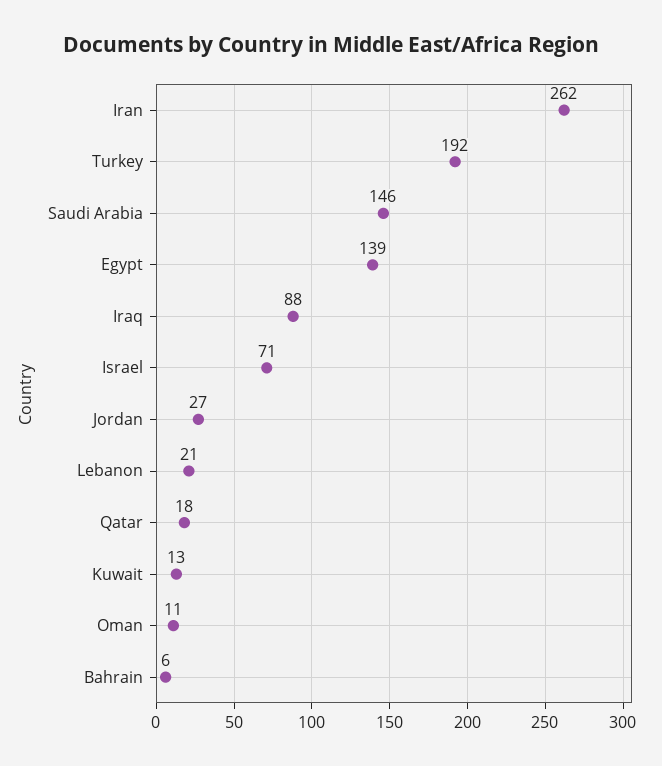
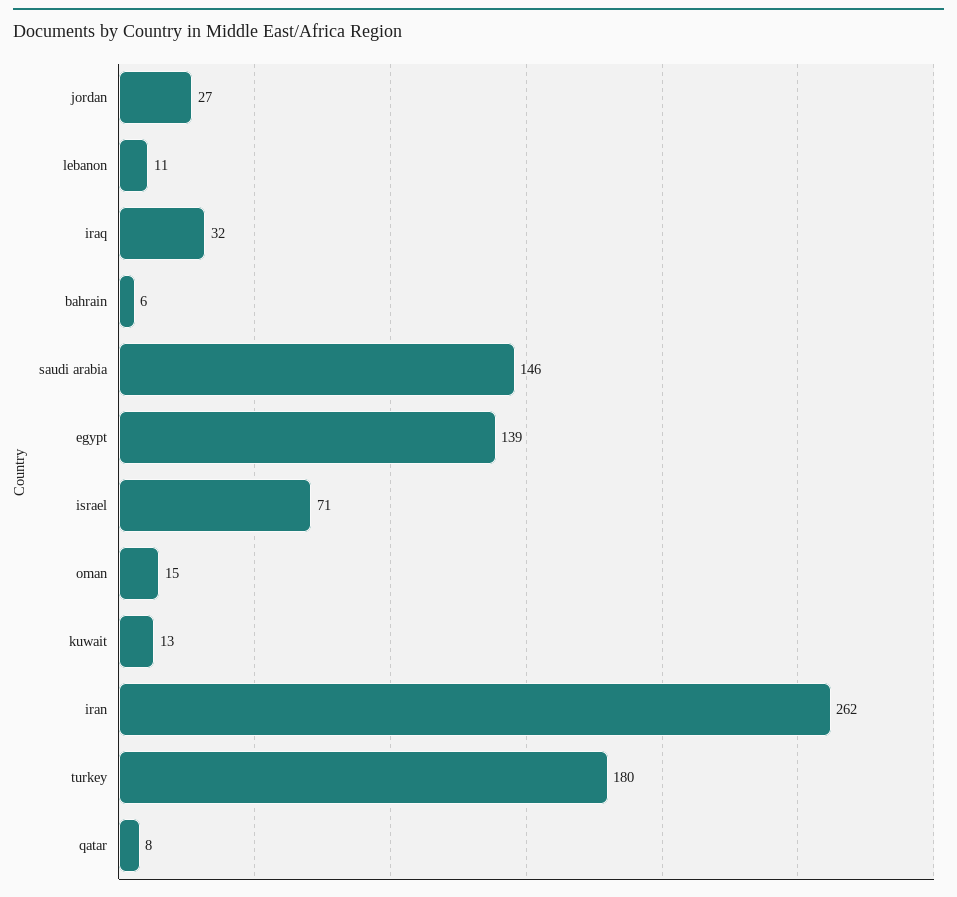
Turkey: 192 -> 180
Iraq: 88 -> 32
Lebanon: 21 -> 11
Qatar: 18 -> 8
Oman: 11 -> 15

